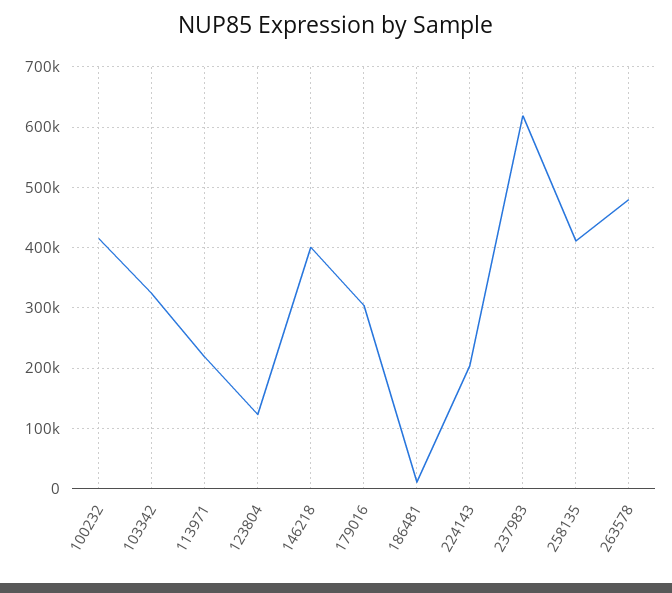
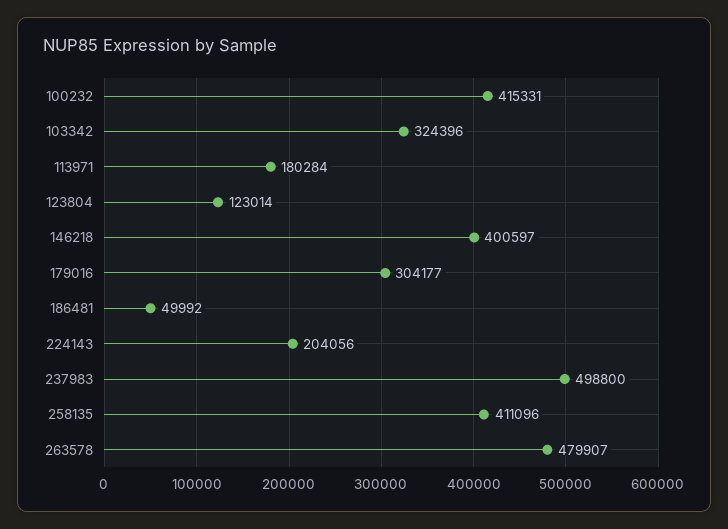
113971: 220000 -> 180284
186481: 10000 -> 49992
237983: 620000 -> 498800

